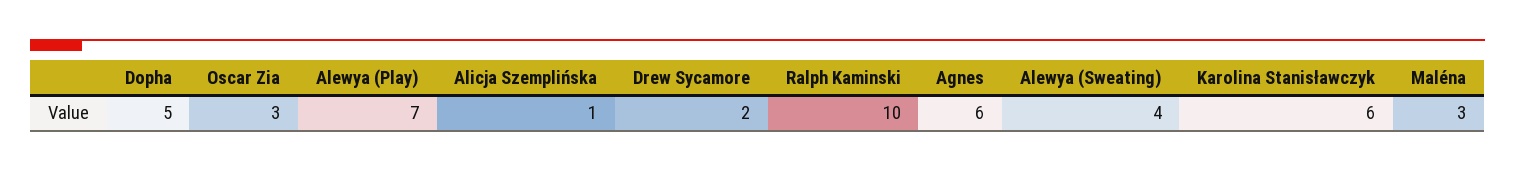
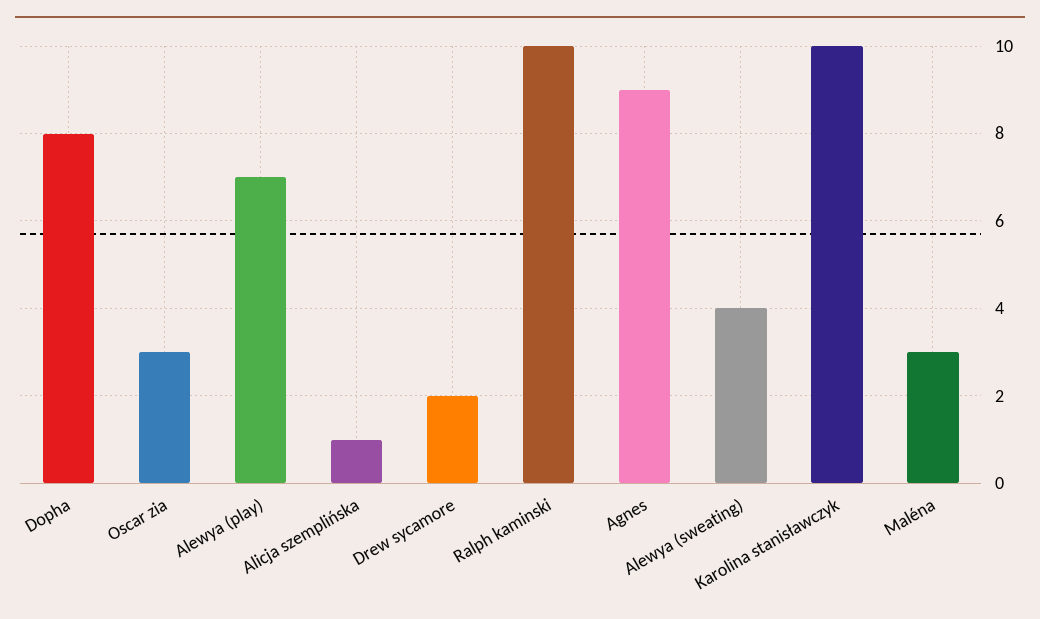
Dopha: 5 -> 8
Agnes: 6 -> 9
Karolina Stanisławczyk: 6 -> 10

